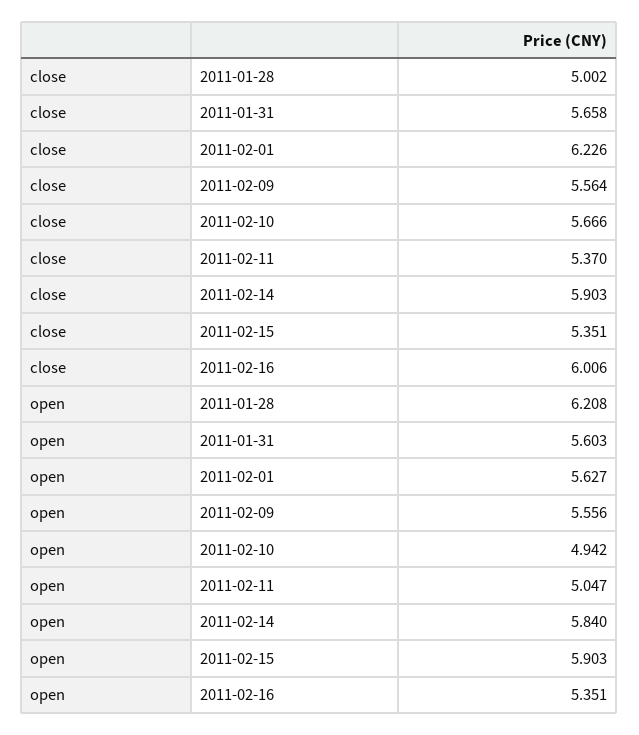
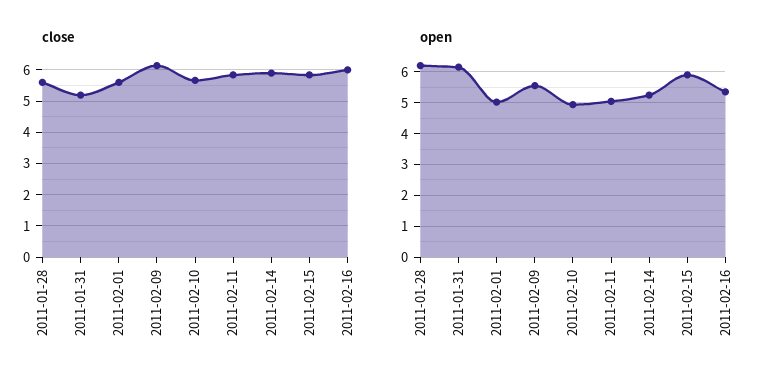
close, 2011-01-28: 5.002 -> 5.6
close, 2011-01-31: 5.658 -> 5.2
close, 2011-02-01: 6.226 -> 5.6
close, 2011-02-09: 5.564 -> 6.2
close, 2011-02-11: 5.37 -> 5.8
close, 2011-02-15: 5.351 -> 5.8
open, 2011-01-31: 5.603 -> 6.2
open, 2011-02-01: 5.627 -> 5
open, 2011-02-14: 5.84 -> 5.2

